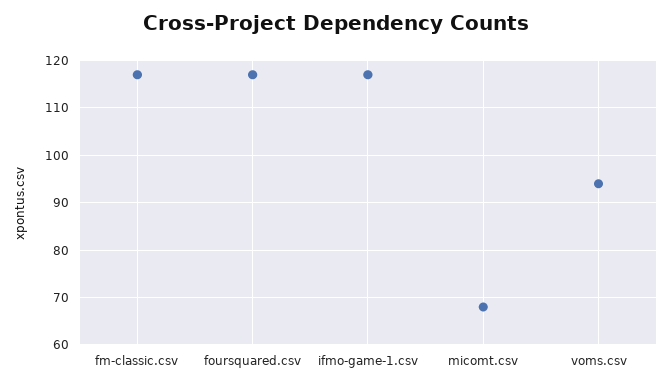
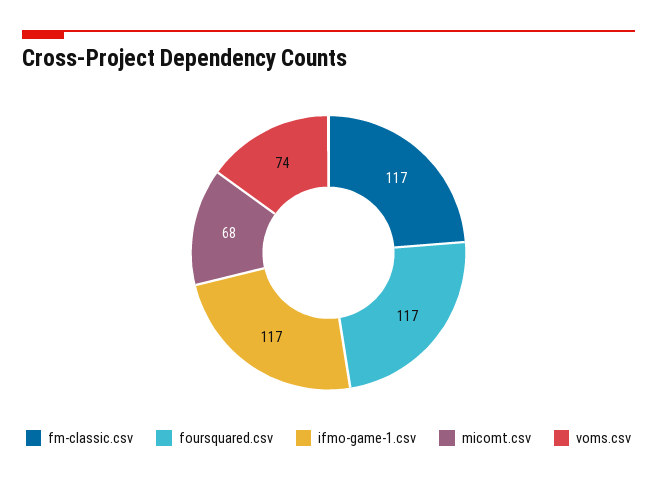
voms.csv: 95 -> 74

